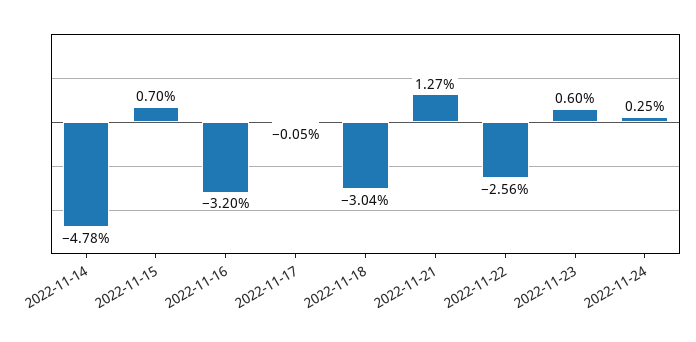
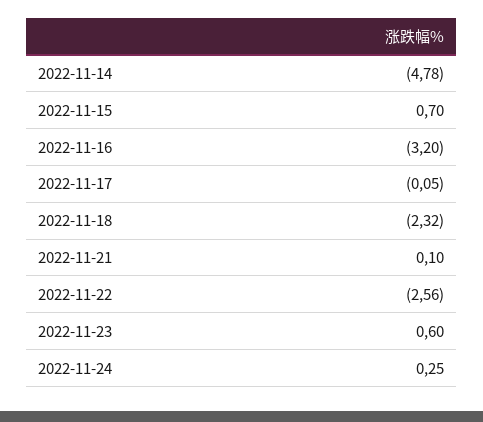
2022-11-18: -3.04 -> -2.32
2022-11-21: 1.27 -> 0.1

